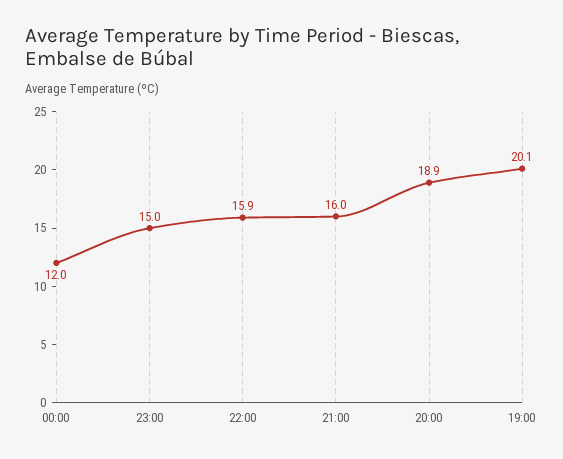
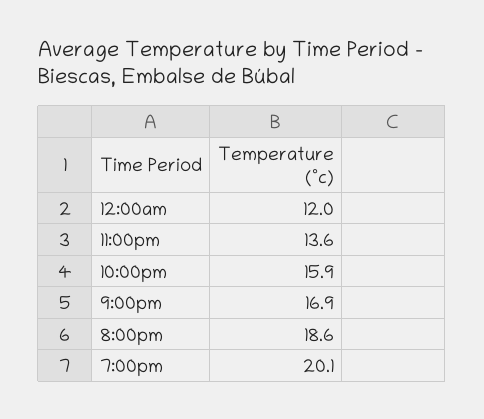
23:00: 15 -> 13.6
21:00: 16 -> 16.9
20:00: 18.9 -> 18.6

